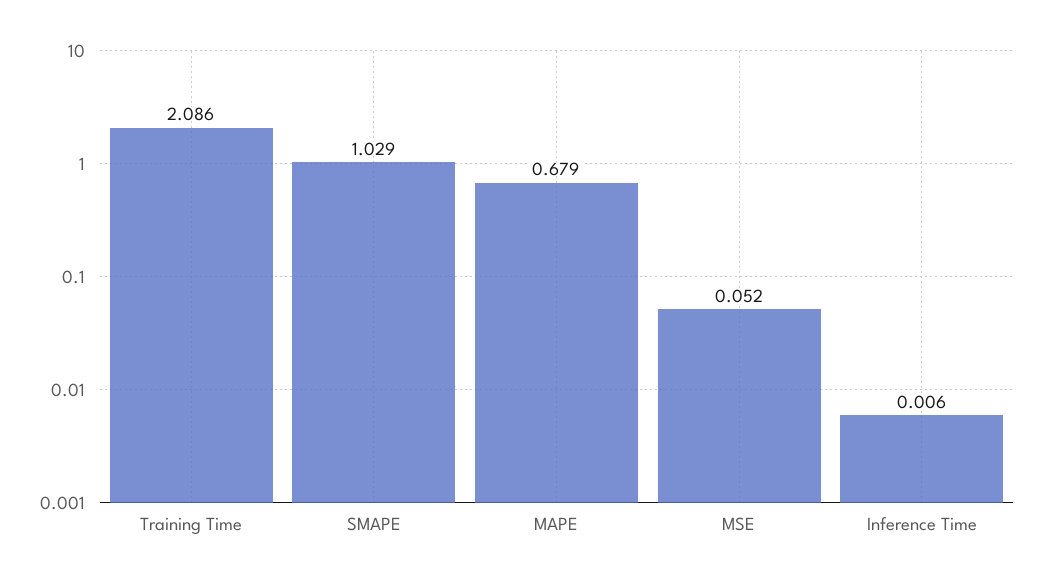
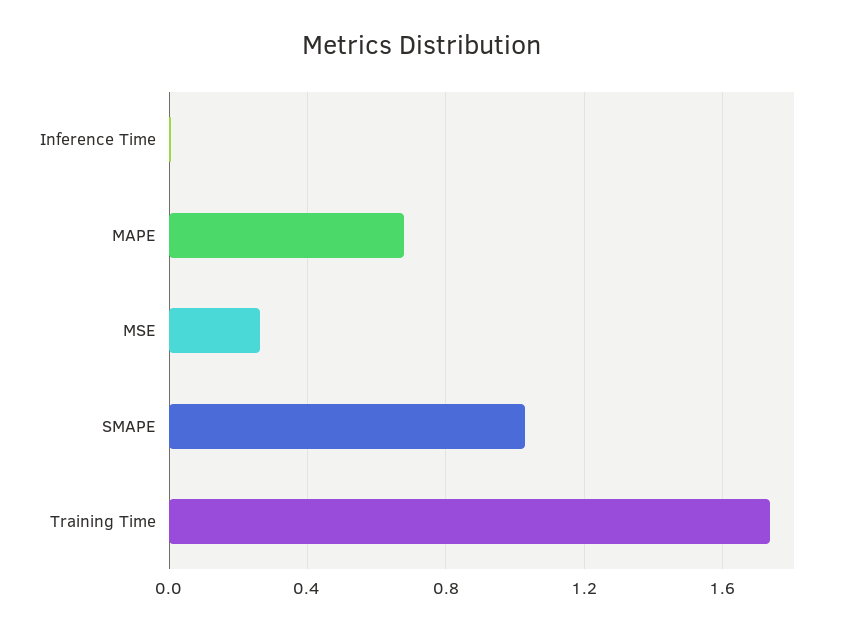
Training Time: 2.086 -> 1.75
MSE: 0.052 -> 0.25

